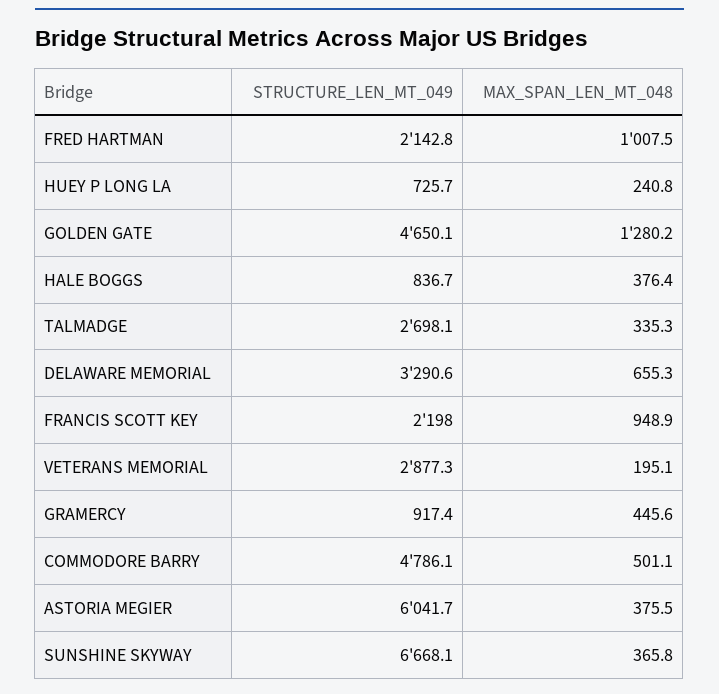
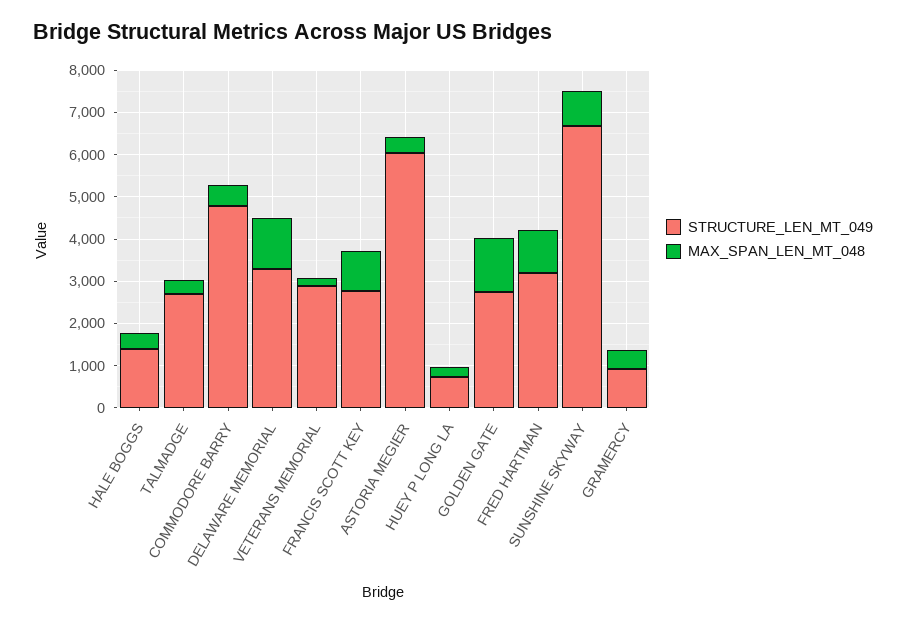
STRUCTURE_LEN_MT_049, FRED HARTMAN: 2142.8 -> 3200
STRUCTURE_LEN_MT_049, GOLDEN GATE: 4650.1 -> 2800
STRUCTURE_LEN_MT_049, HALE BOGGS: 836.7 -> 1400
MAX_SPAN_LEN_MT_048, DELAWARE MEMORIAL: 655.3 -> 1200
STRUCTURE_LEN_MT_049, FRANCIS SCOTT KEY: 2198 -> 2800
MAX_SPAN_LEN_MT_048, SUNSHINE SKYWAY: 365.8 -> 800

